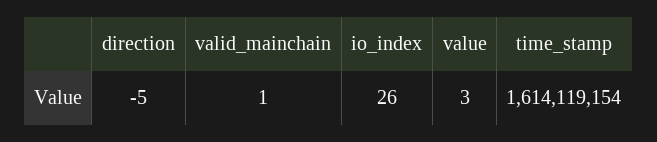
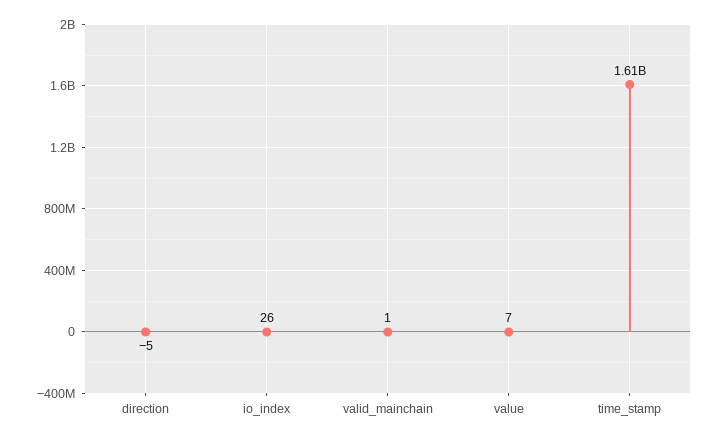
value: 3 -> 7

